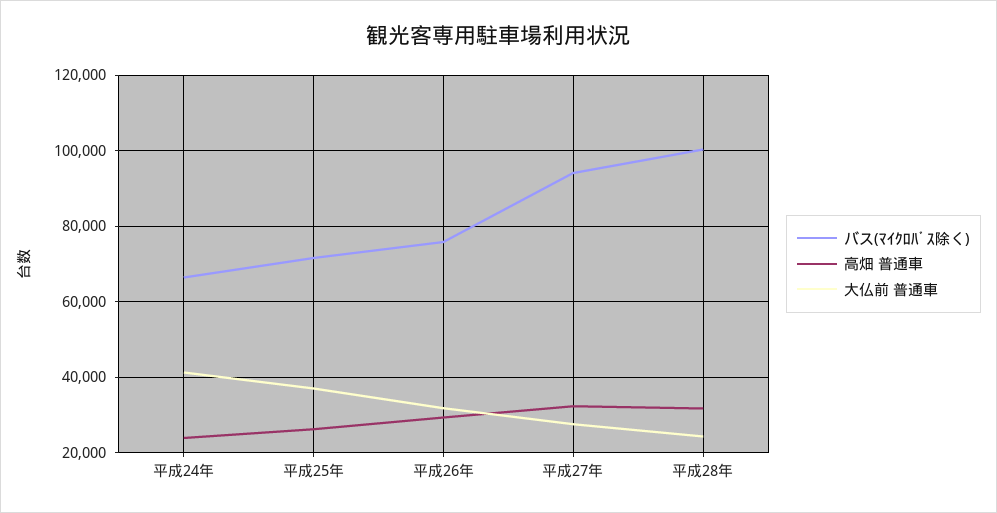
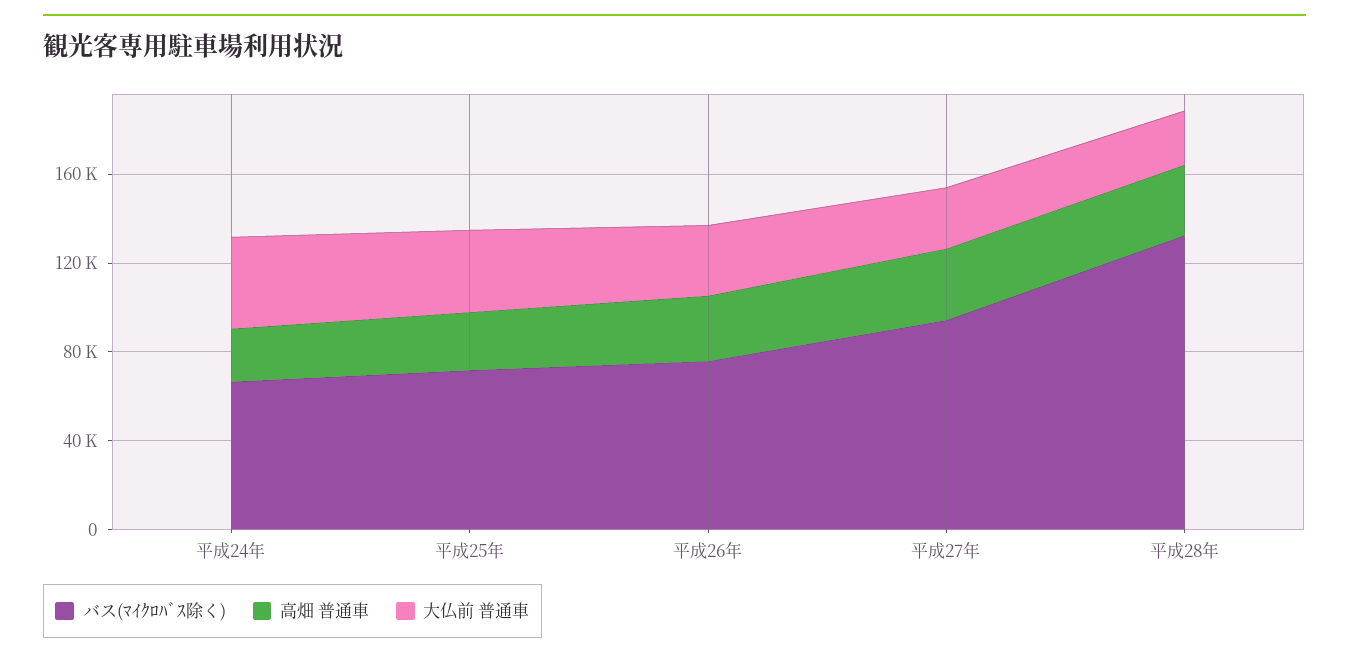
バス(ﾏｲｸﾛﾊﾞｽ除く), 平成28年: 100000 -> 130000

